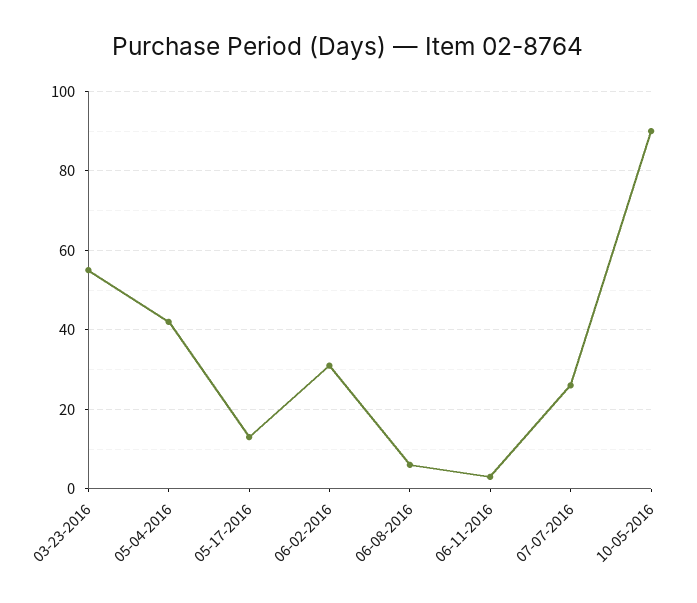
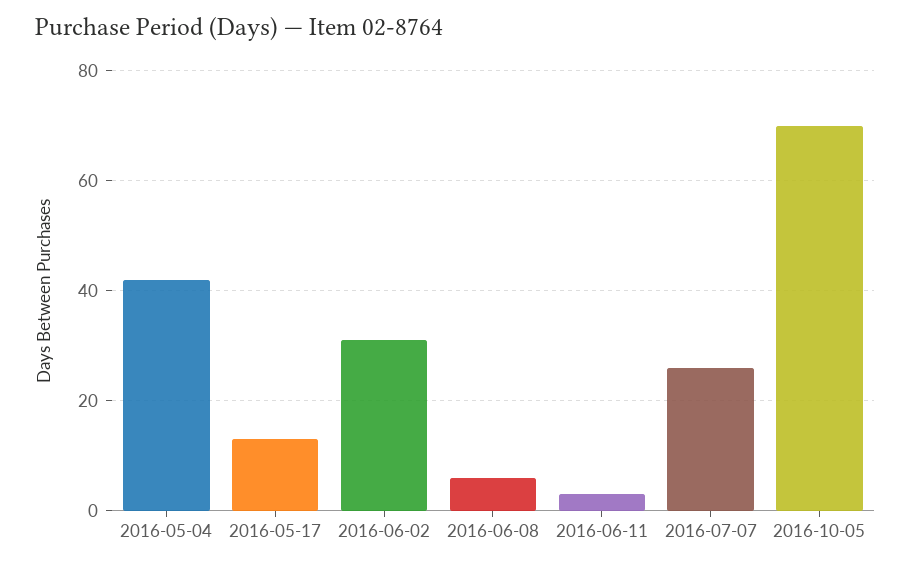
03-23-2016: 55 -> none
10-05-2016: 90 -> 70

